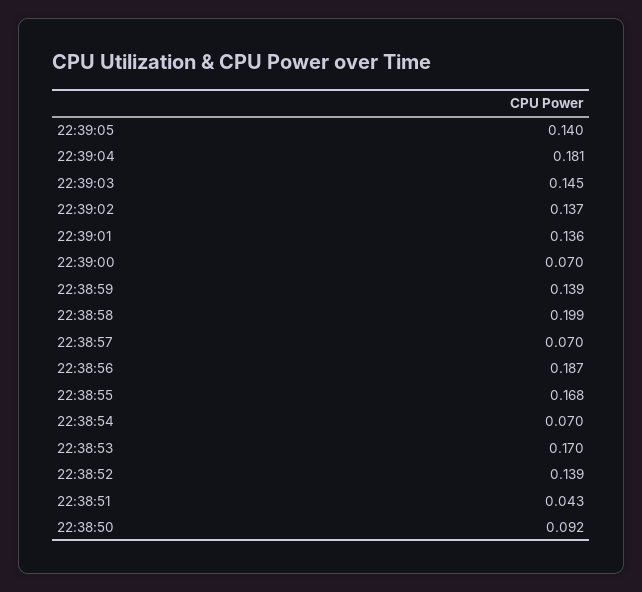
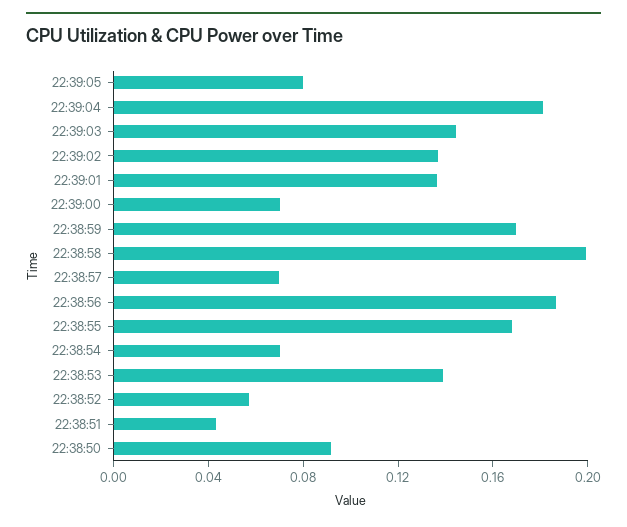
22:39:05: 0.14 -> 0.08
22:38:59: 0.139 -> 0.17
22:38:53: 0.17 -> 0.14
22:38:52: 0.139 -> 0.06

